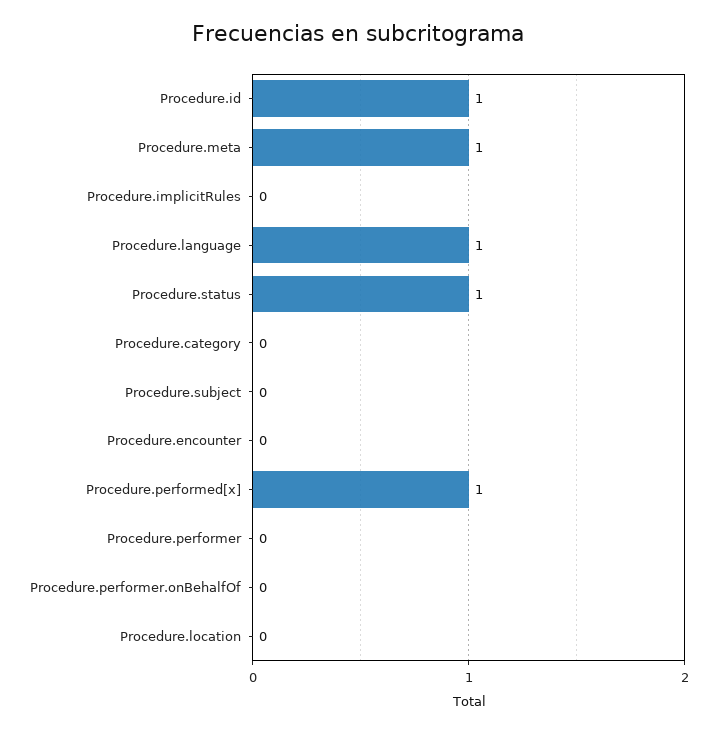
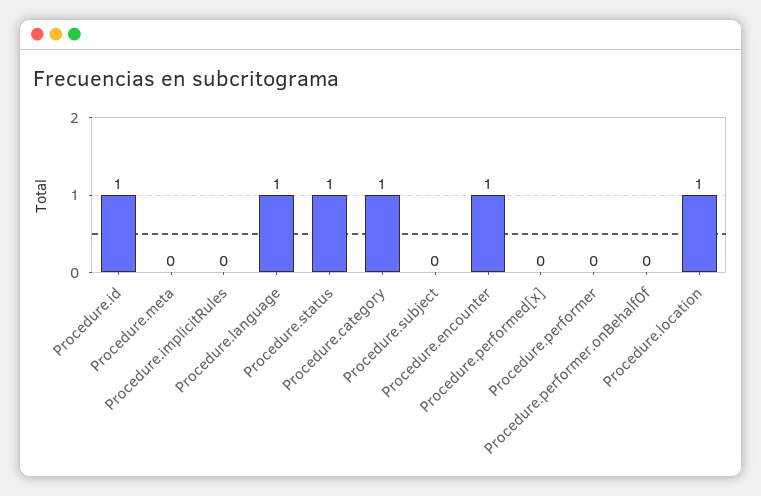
Procedure.meta: 1 -> 0
Procedure.category: 0 -> 1
Procedure.encounter: 0 -> 1
Procedure.performed[x]: 1 -> 0
Procedure.location: 0 -> 1

